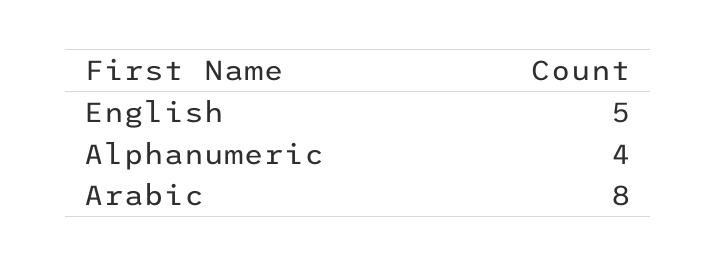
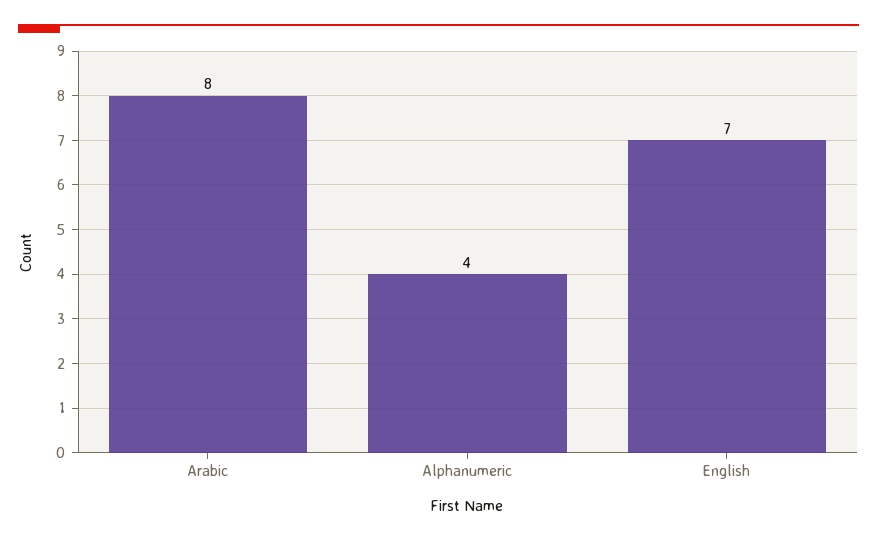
English: 5 -> 7

